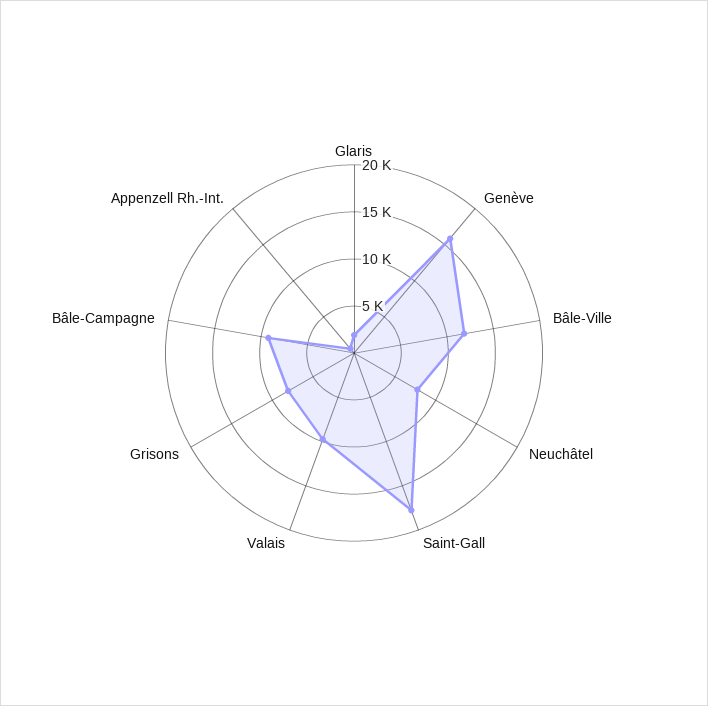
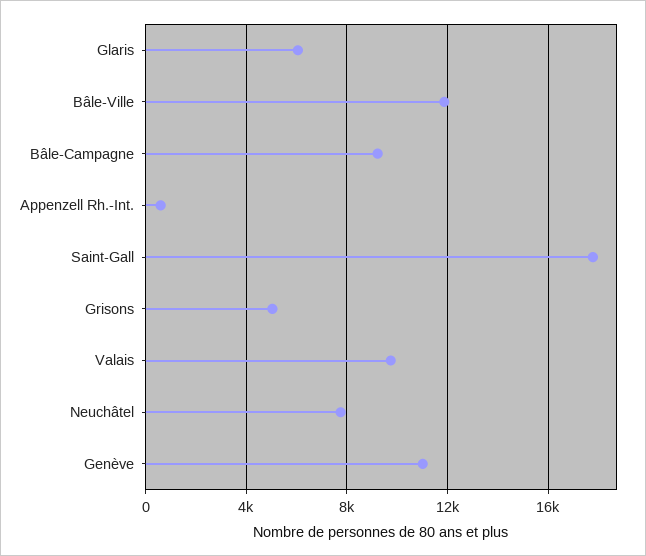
Glaris: 2000 -> 6000
Genève: 16000 -> 11000
Grisons: 8000 -> 5000

